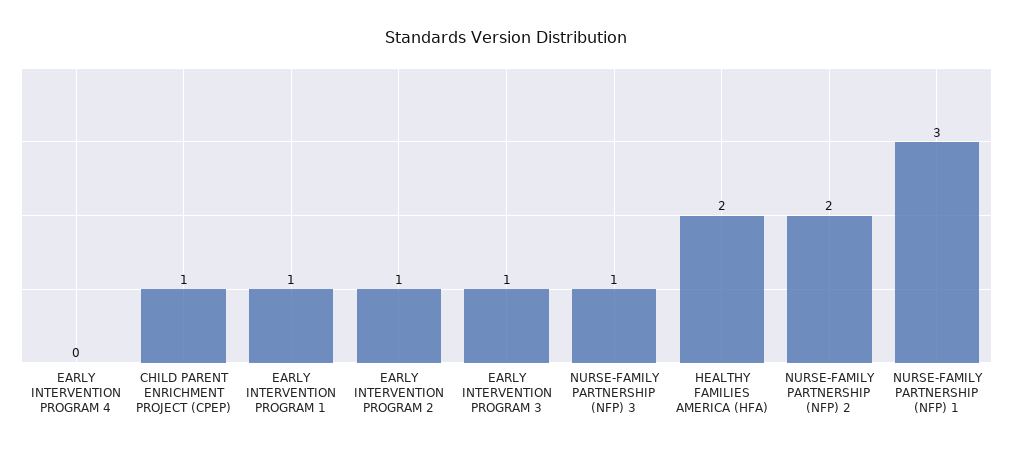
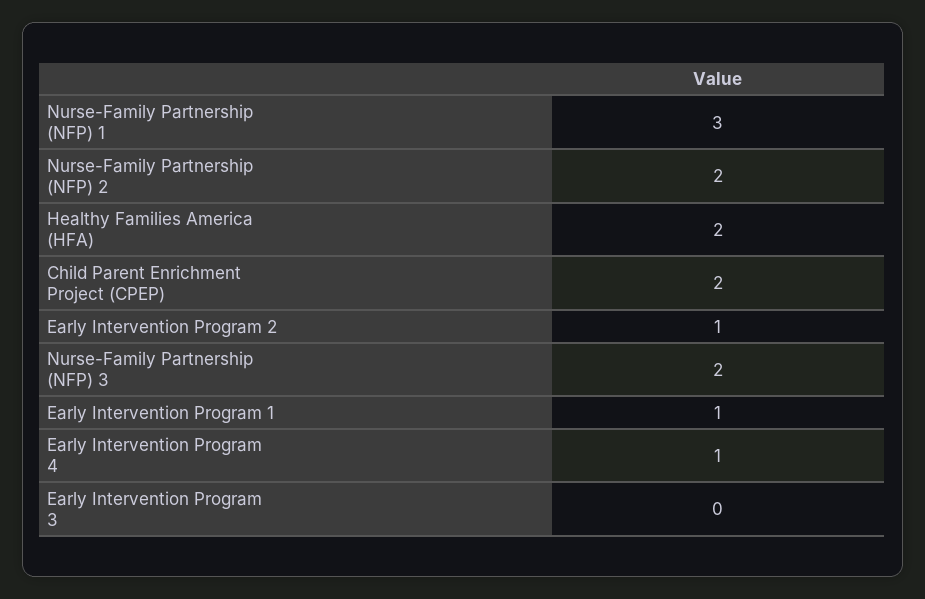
EARLY INTERVENTION PROGRAM 4: 0 -> 1
CHILD PARENT ENRICHMENT PROJECT (CPEP): 1 -> 2
EARLY INTERVENTION PROGRAM 3: 1 -> 0
NURSE-FAMILY PARTNERSHIP (NFP) 3: 1 -> 2

